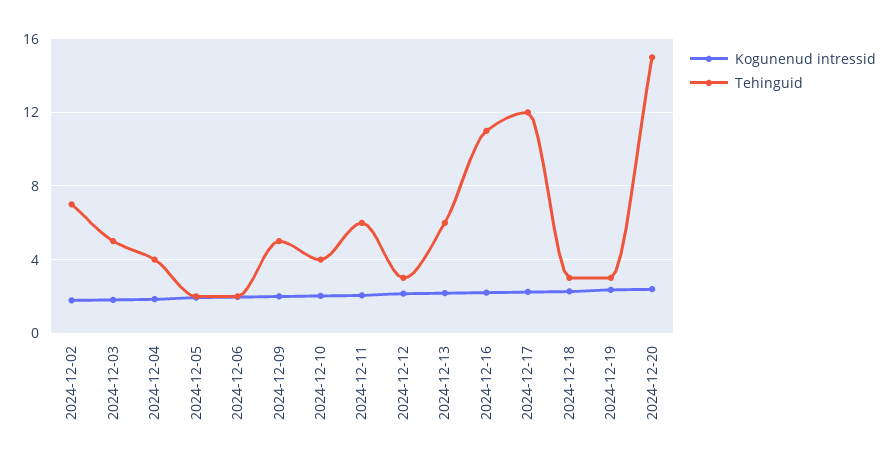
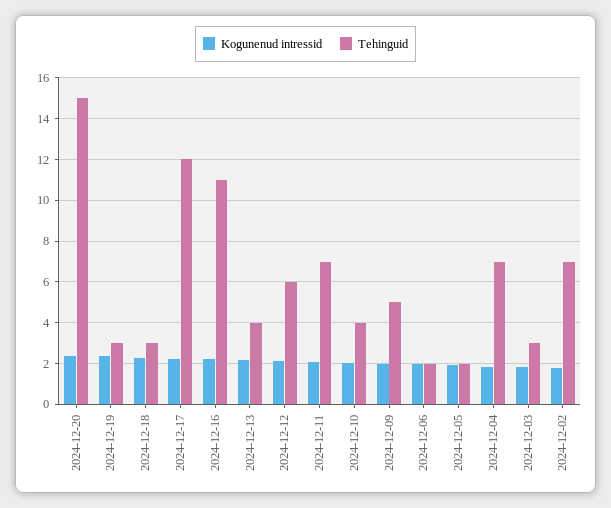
Tehinguid, 2024-12-03: 5 -> 3
Tehinguid, 2024-12-04: 4 -> 7
Tehinguid, 2024-12-11: 6 -> 7
Tehinguid, 2024-12-12: 3 -> 6
Tehinguid, 2024-12-13: 6 -> 4

